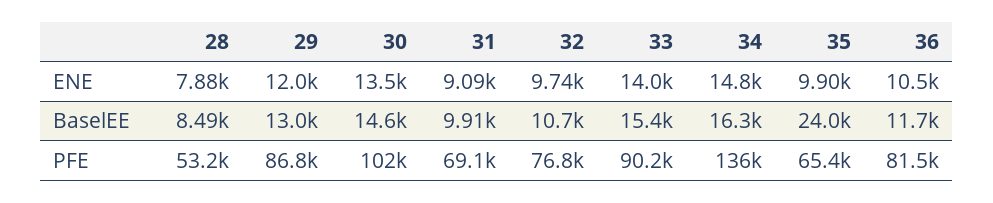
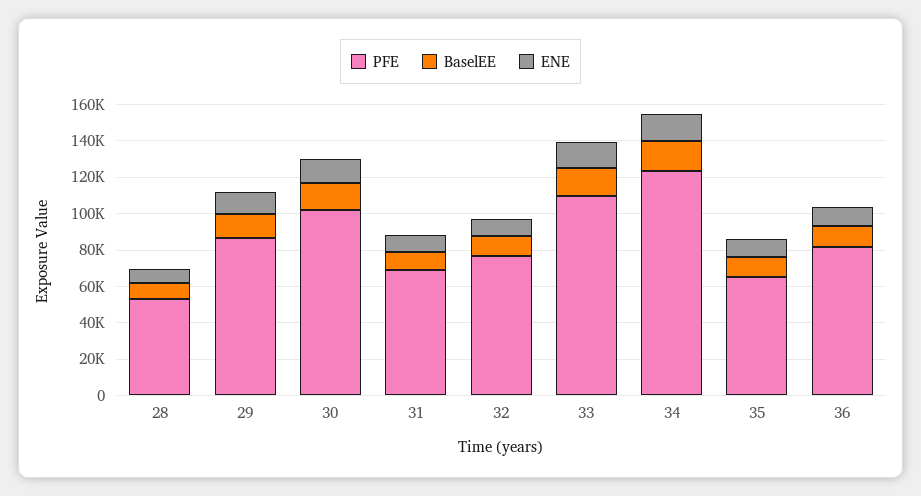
BaselEE, 35: 24000 -> 10000
PFE, 33: 90200 -> 110000
PFE, 34: 136000 -> 125000

